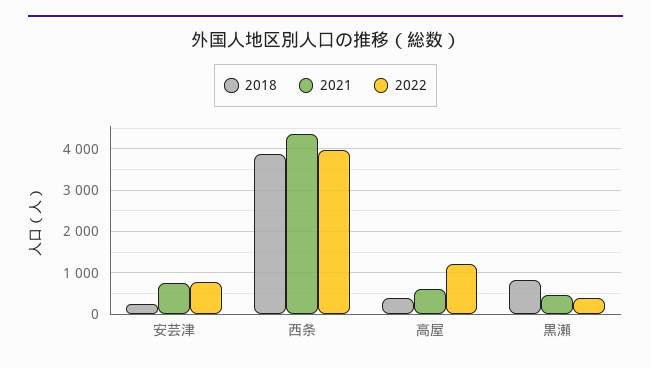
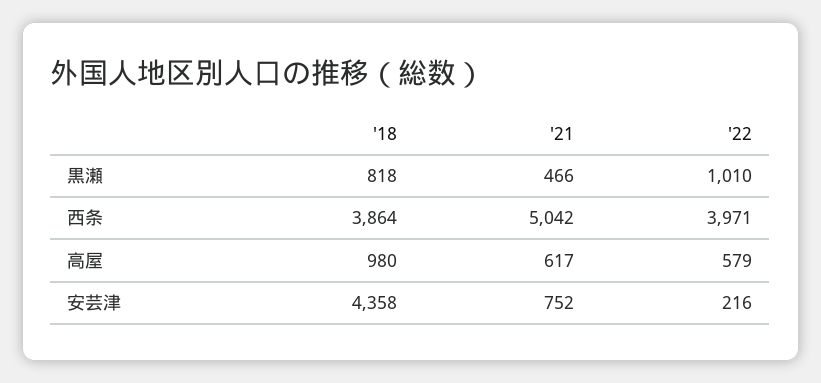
2018, 安芸津: 200 -> 4358
2022, 安芸津: 800 -> 216
2021, 西条: 4400 -> 5042
2018, 高屋: 400 -> 980
2022, 高屋: 1200 -> 579
2022, 黒瀬: 400 -> 1010

